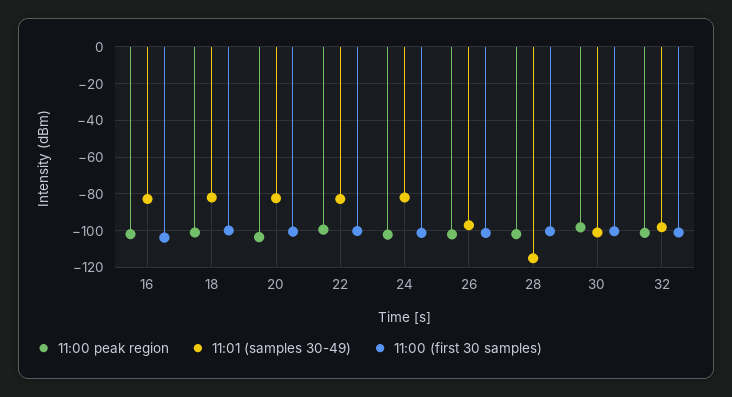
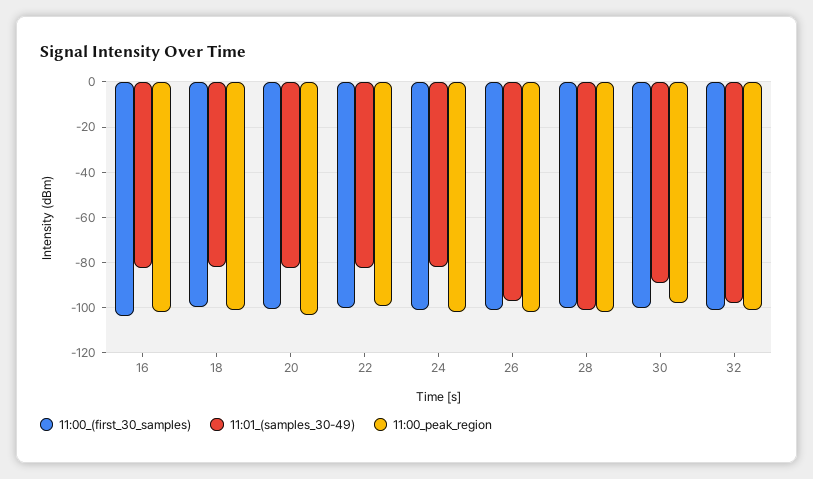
11:01 (samples 30-49), 28: -115 -> -100
11:01 (samples 30-49), 30: -100 -> -90

